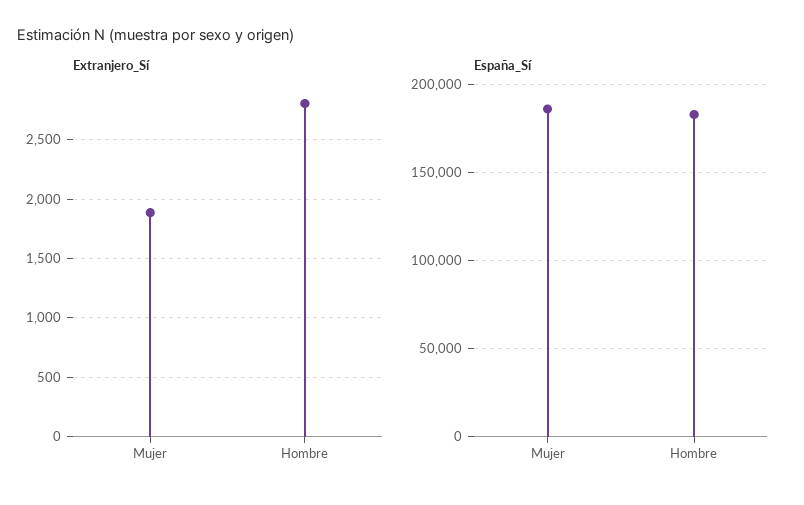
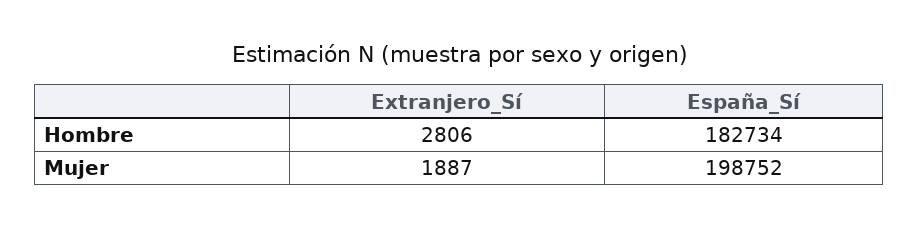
España_Sí, Mujer: 185000 -> 198752

